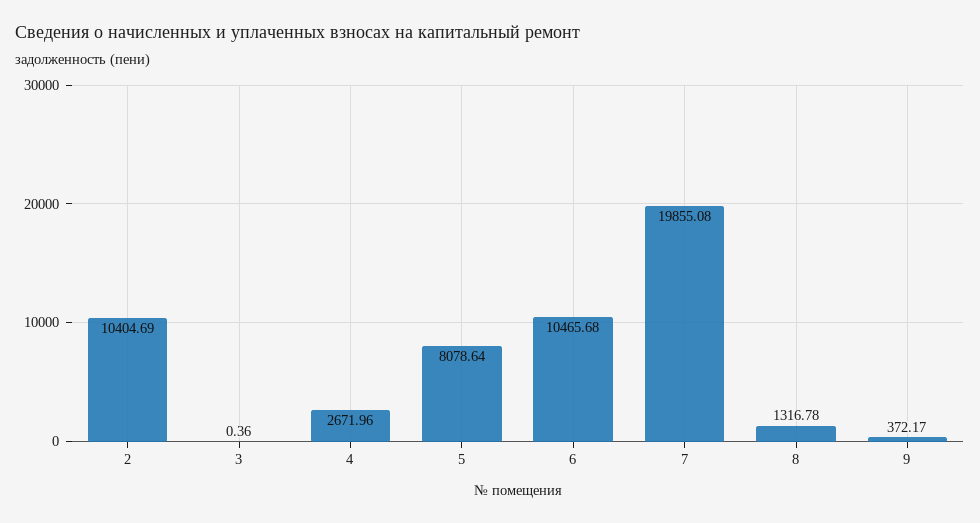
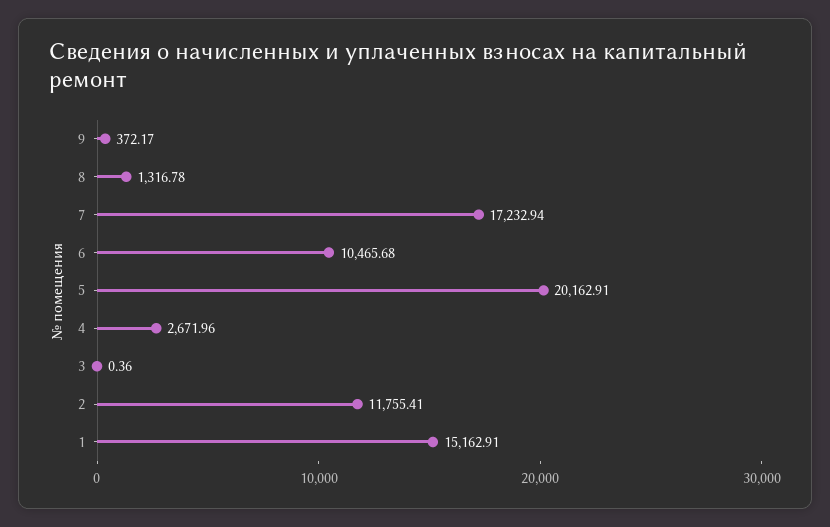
2: 10404.69 -> 11755.41
5: 8078.64 -> 20162.91
7: 19855.08 -> 17232.94
1: none -> 15162.91

